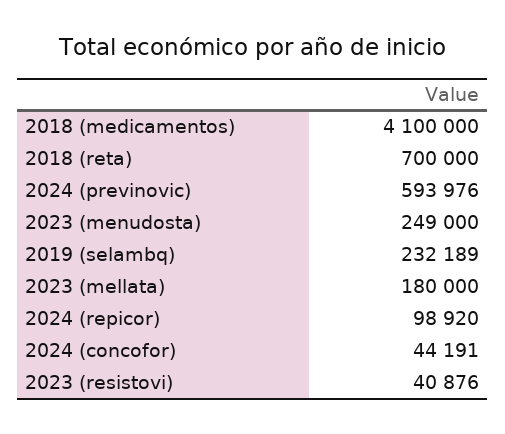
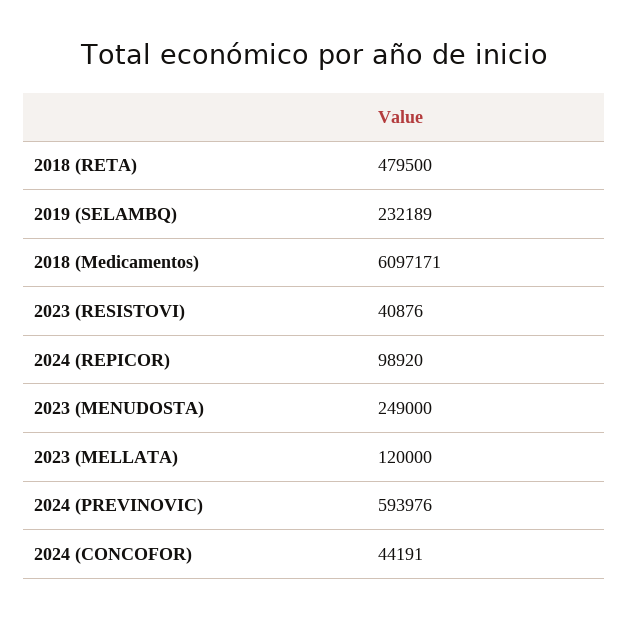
2018 (medicamentos): 4100000 -> 6097171
2018 (reta): 700000 -> 479500
2023 (mellata): 180000 -> 120000

